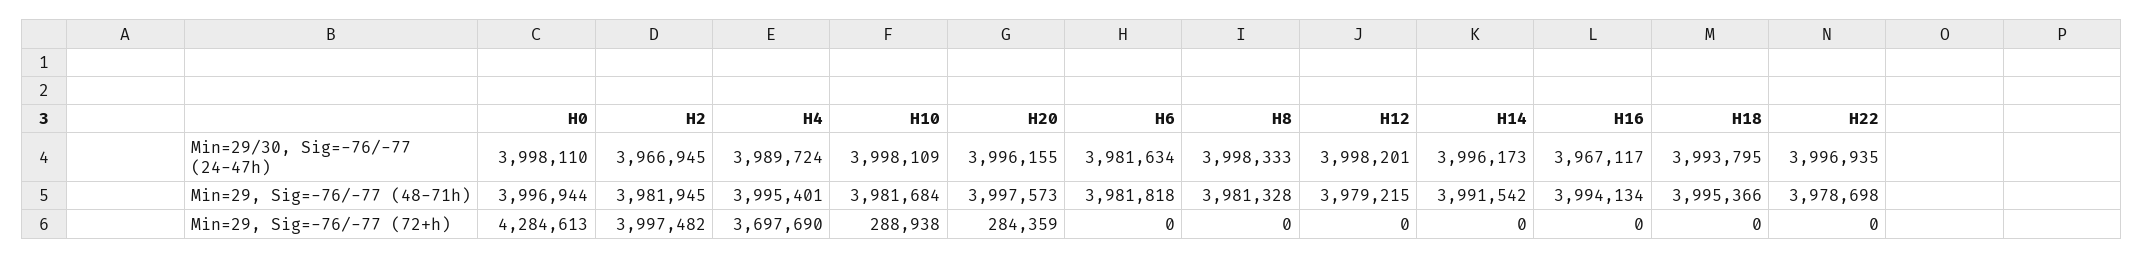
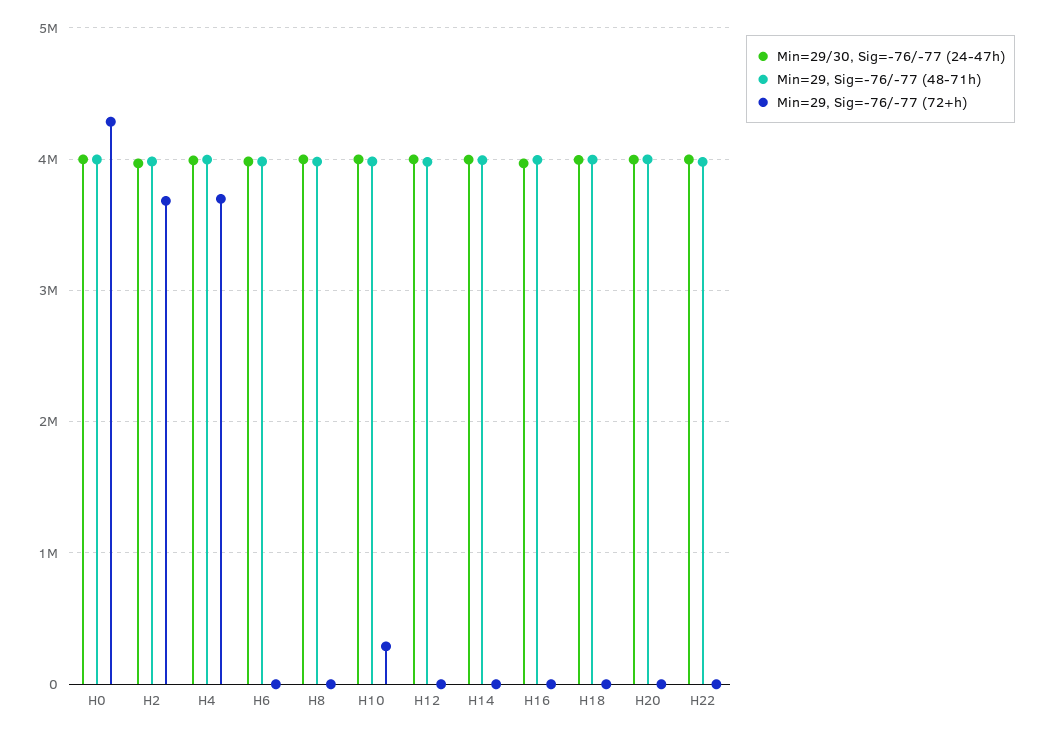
Min=29, Sig=-76/-77 (72+h), H2: 3997482 -> 3700000
Min=29, Sig=-76/-77 (72+h), H20: 284359 -> 0

